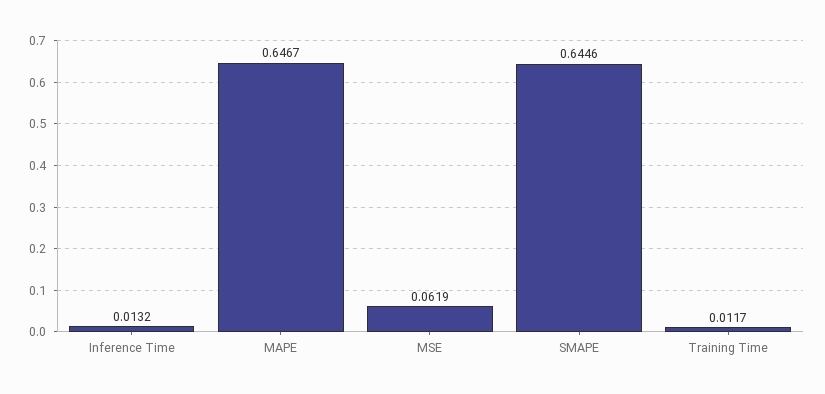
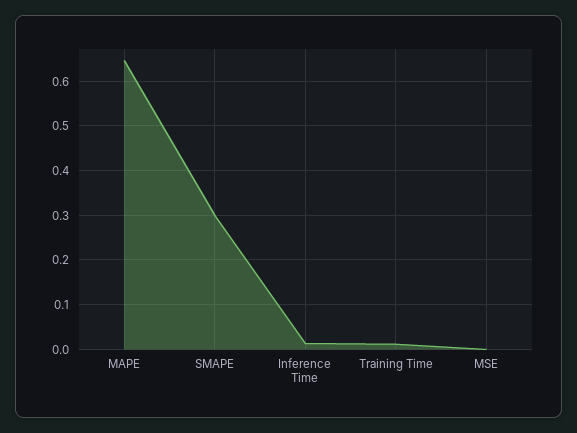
MSE: 0.0619 -> 0
SMAPE: 0.6446 -> 0.3

